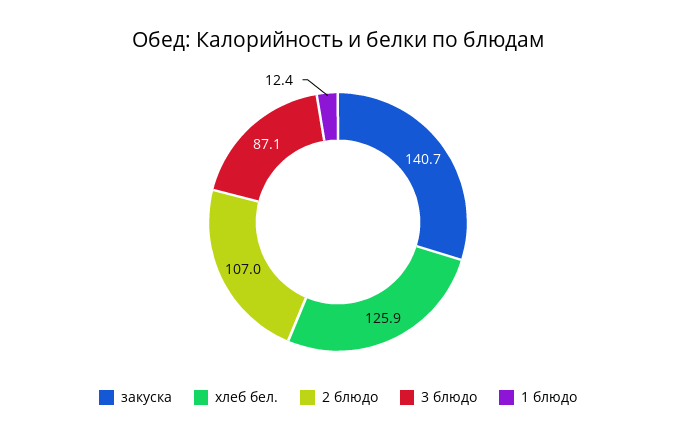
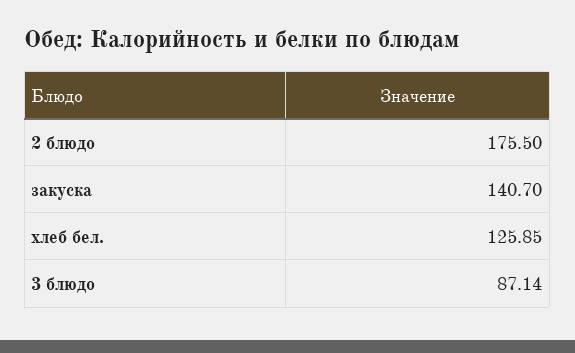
2 блюдо: 107 -> 175.5
1 блюдо: 12.4 -> none

